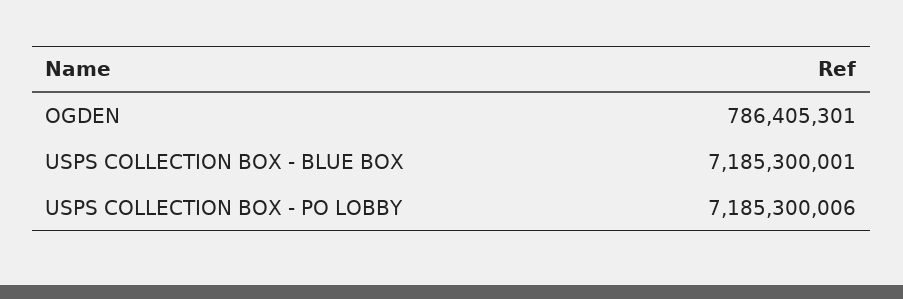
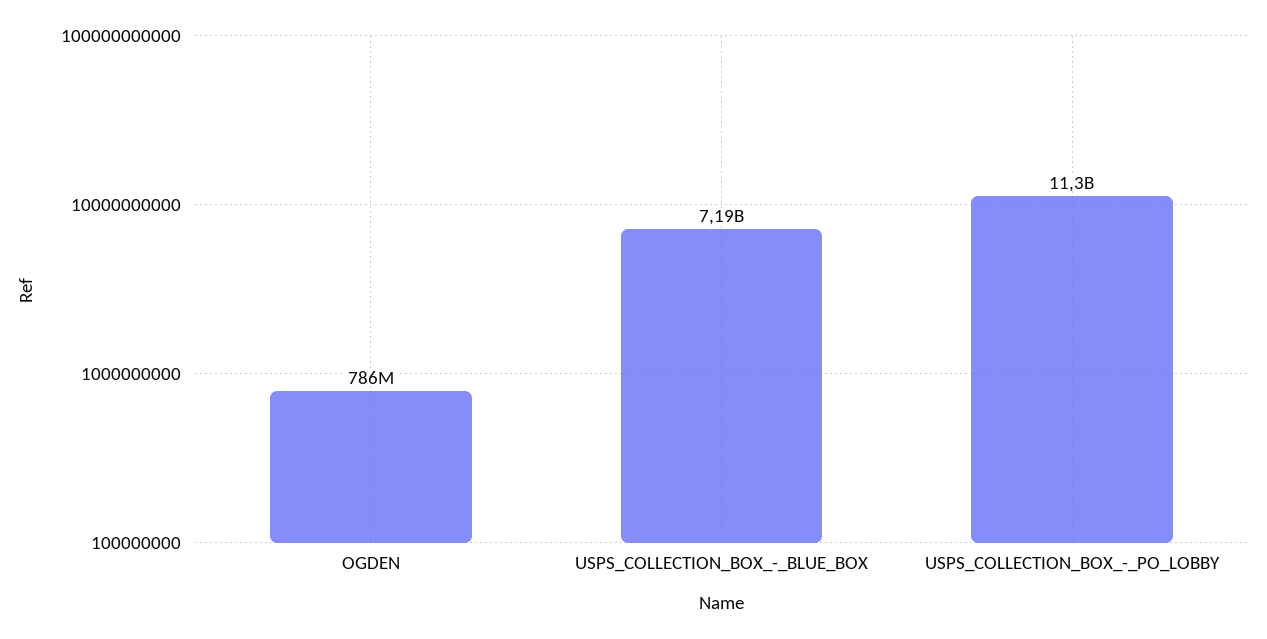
USPS COLLECTION BOX - PO LOBBY: 7185300006 -> 11300000000

